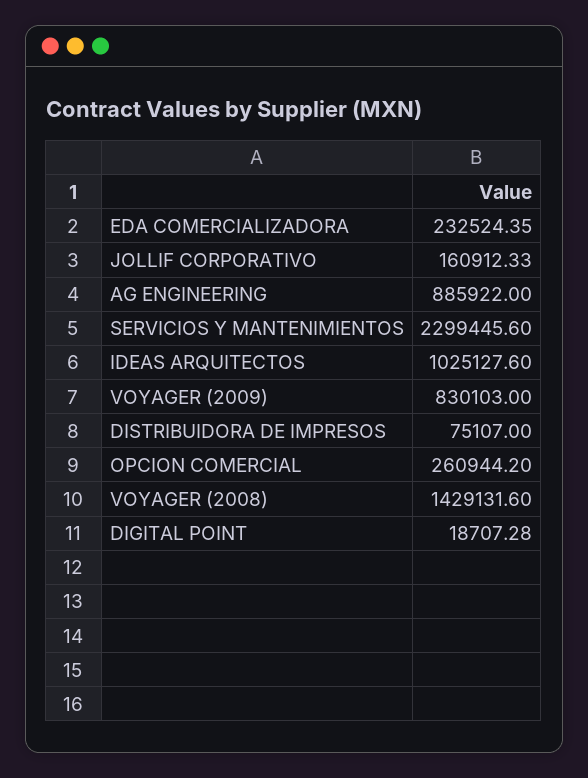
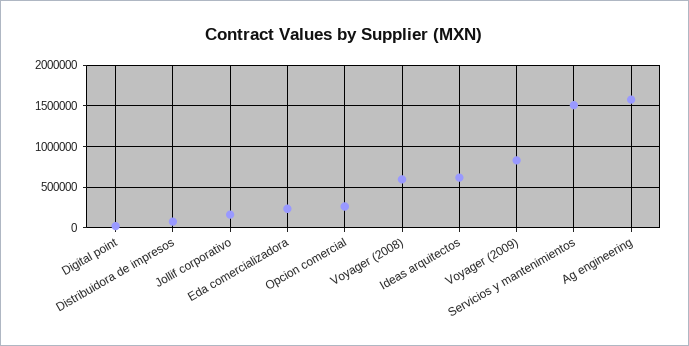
AG ENGINEERING: 885922 -> 1600000
SERVICIOS Y MANTENIMIENTOS: 2299445.6 -> 1500000
IDEAS ARQUITECTOS: 1025127.6 -> 600000
VOYAGER (2008): 1429131.6 -> 600000

